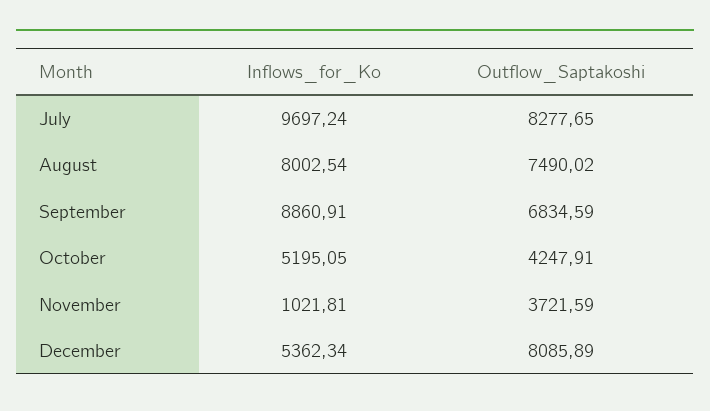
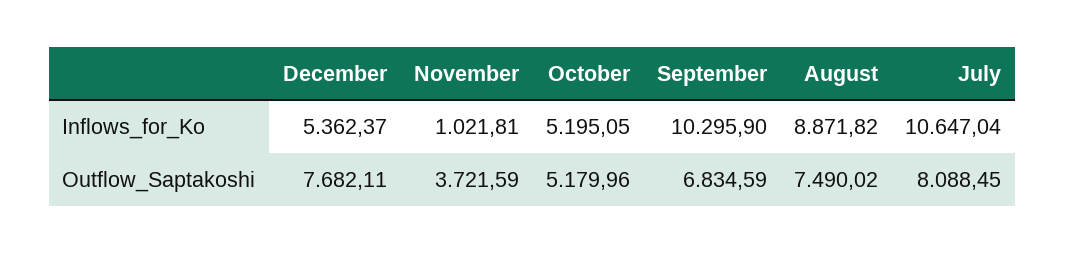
Inflows_for_Ko, July: 9697.24 -> 10647.04
Outflow_Saptakoshi, July: 8277.65 -> 8088.45
Inflows_for_Ko, August: 8002.54 -> 8871.82
Inflows_for_Ko, September: 8860.91 -> 10295.9
Outflow_Saptakoshi, October: 4247.91 -> 5179.96
Inflows_for_Ko, December: 5362.34 -> 5362.37
Outflow_Saptakoshi, December: 8085.89 -> 7682.11

